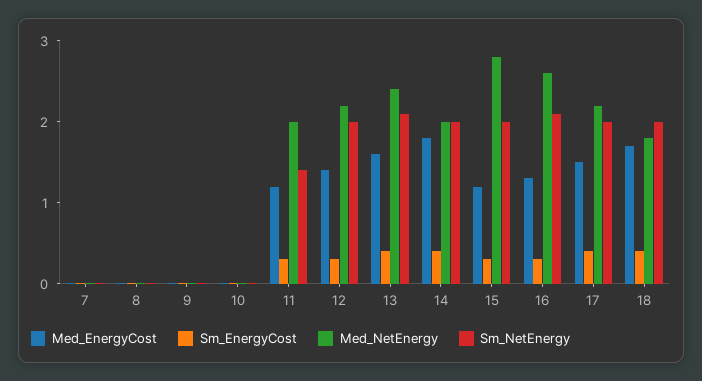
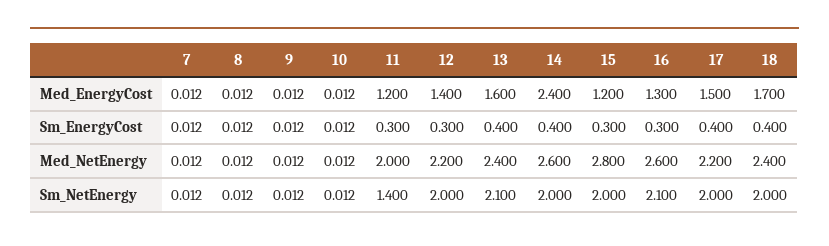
Med_EnergyCost, 14: 1.8 -> 2.4
Med_NetEnergy, 14: 2 -> 2.6
Med_NetEnergy, 18: 1.8 -> 2.4

